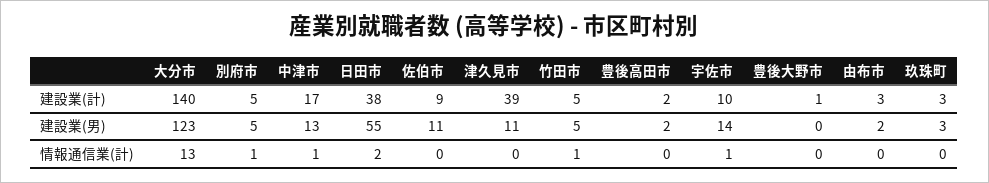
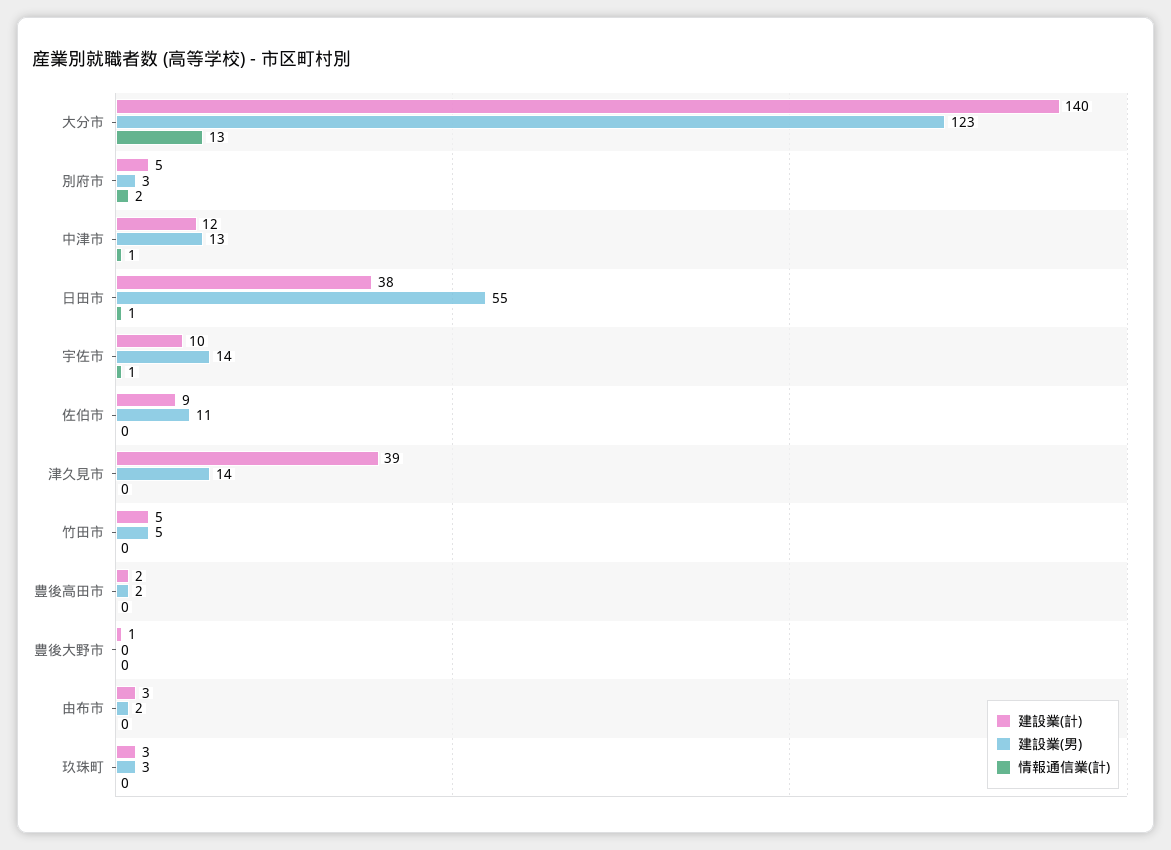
建設業(計), 中津市: 17 -> 12
建設業(男), 別府市: 5 -> 3
建設業(男), 津久見市: 11 -> 14
情報通信業(計), 別府市: 1 -> 2
情報通信業(計), 日田市: 2 -> 1
情報通信業(計), 竹田市: 1 -> 0

